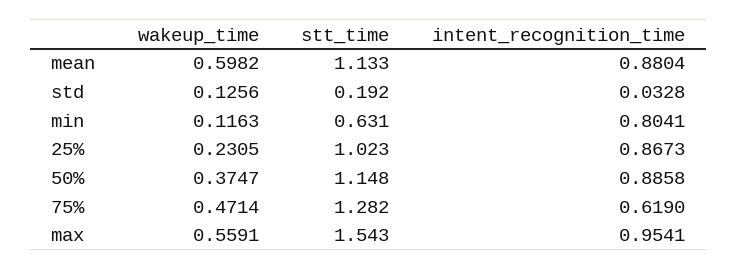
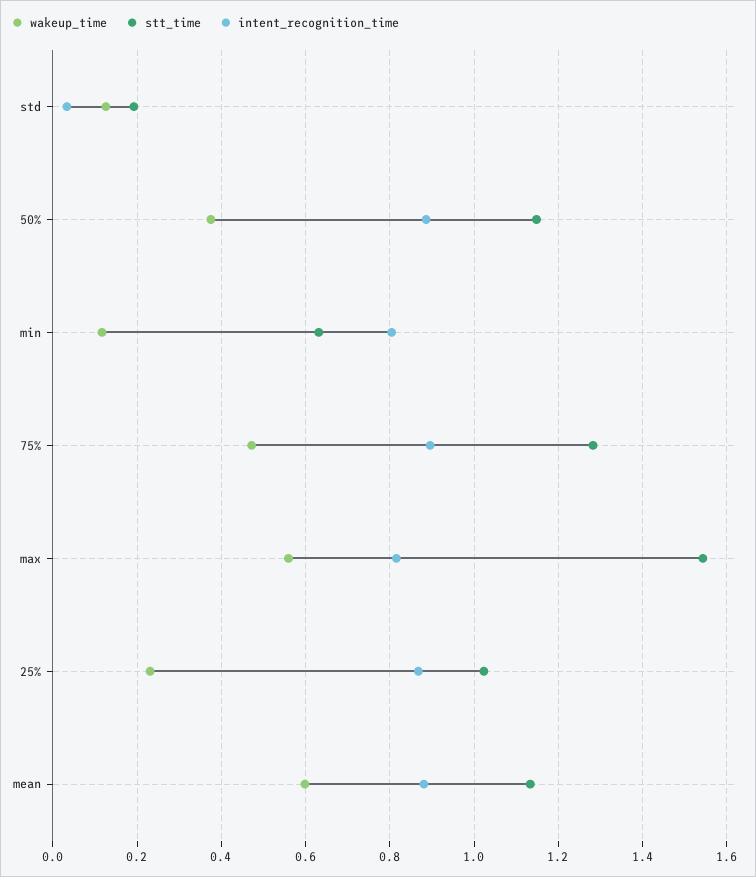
intent_recognition_time, 75%: 0.619 -> 0.9
intent_recognition_time, max: 0.9541 -> 0.82

